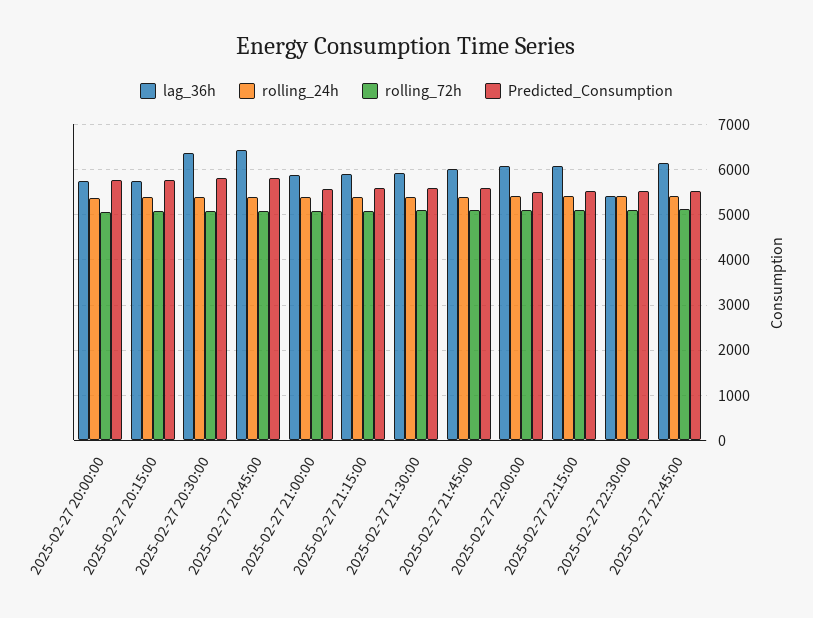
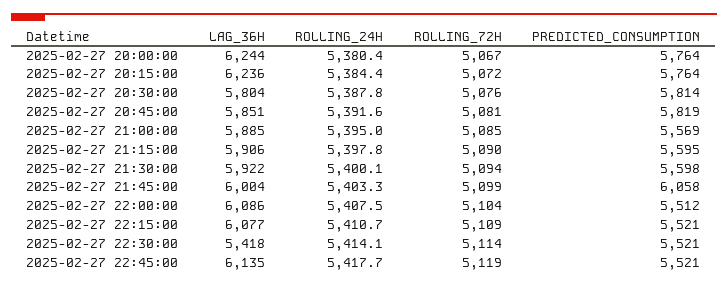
lag_36h, 2025-02-27 20:00:00: 5800 -> 6244
lag_36h, 2025-02-27 20:15:00: 5800 -> 6236
lag_36h, 2025-02-27 20:30:00: 6400 -> 5804
lag_36h, 2025-02-27 20:45:00: 6400 -> 5851
Predicted_Consumption, 2025-02-27 21:45:00: 5600 -> 6058

